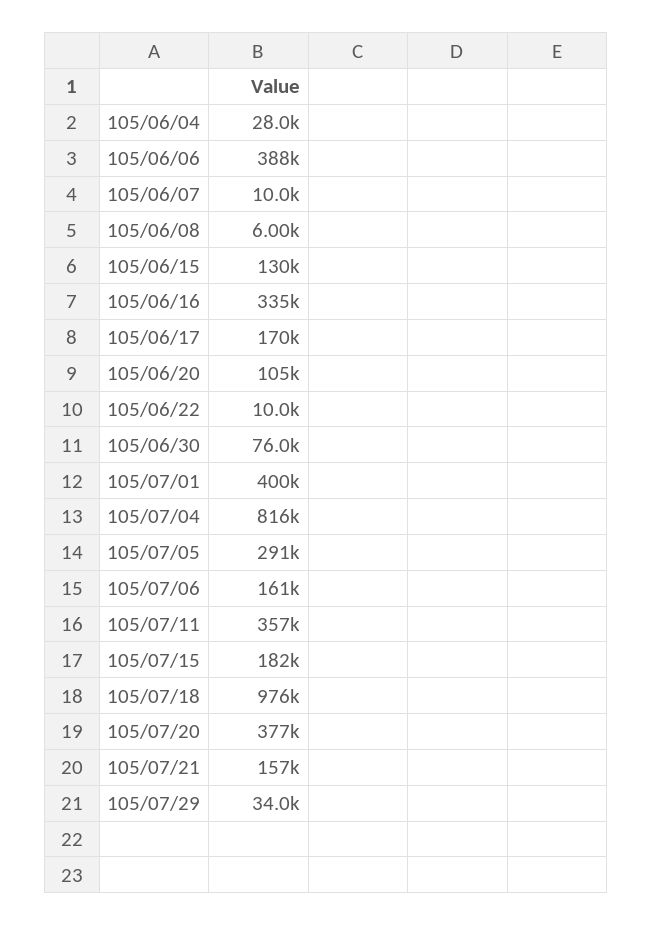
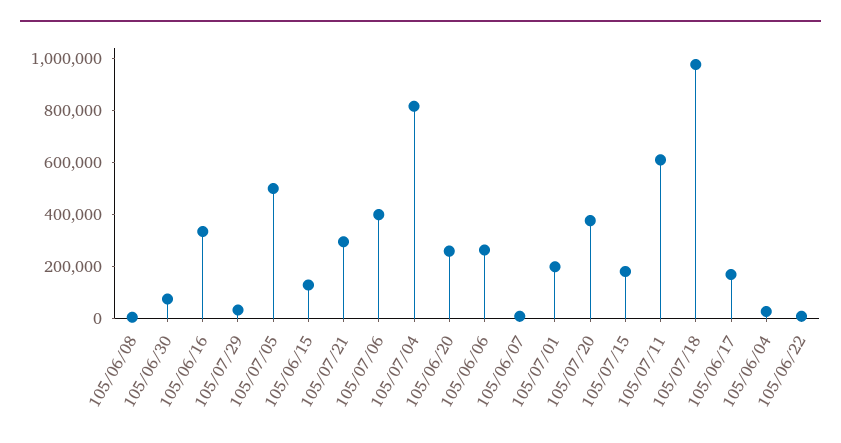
105/06/06: 388000 -> 250000
105/06/20: 105000 -> 250000
105/07/01: 400000 -> 200000
105/07/05: 291000 -> 500000
105/07/06: 161000 -> 400000
105/07/11: 357000 -> 600000
105/07/21: 157000 -> 300000

